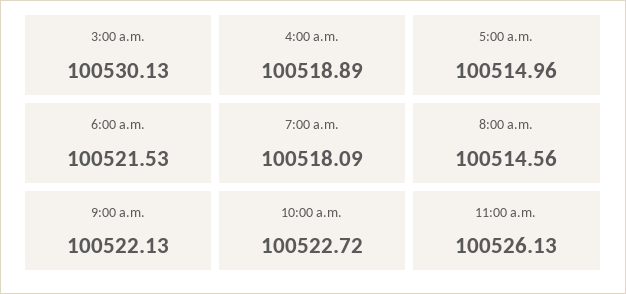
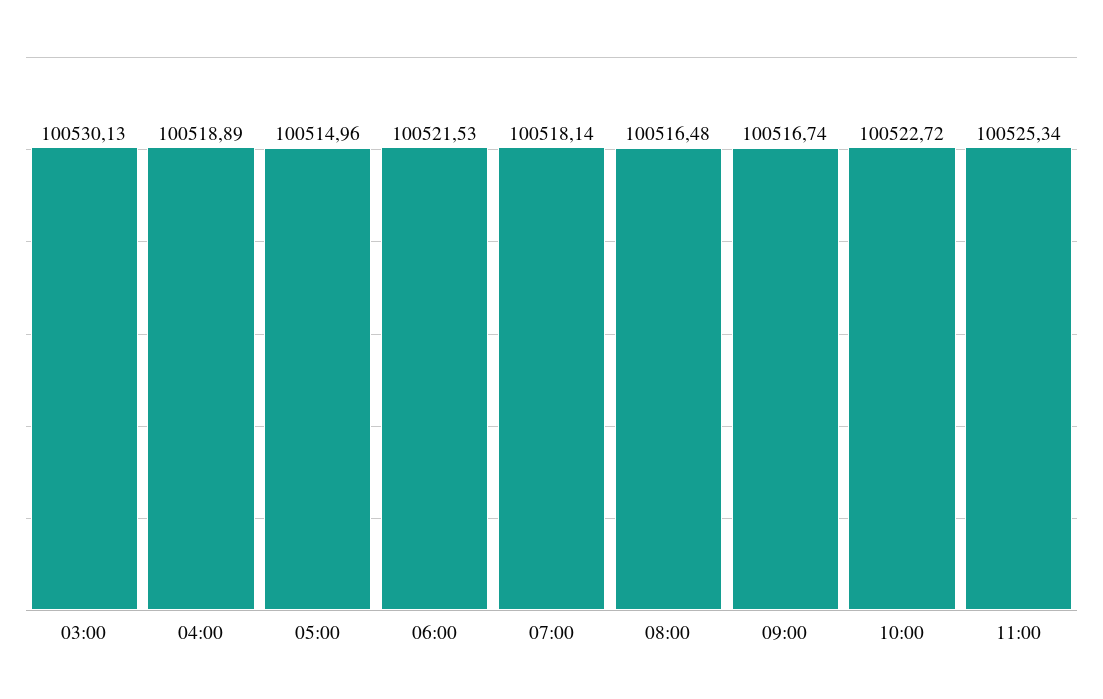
7:00 a.m.: 100518.09 -> 100518.14
8:00 a.m.: 100514.56 -> 100516.48
9:00 a.m.: 100522.13 -> 100516.74
11:00 a.m.: 100526.13 -> 100525.34

